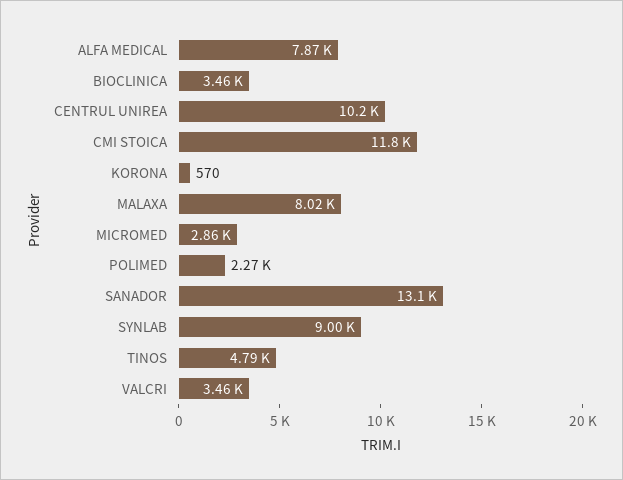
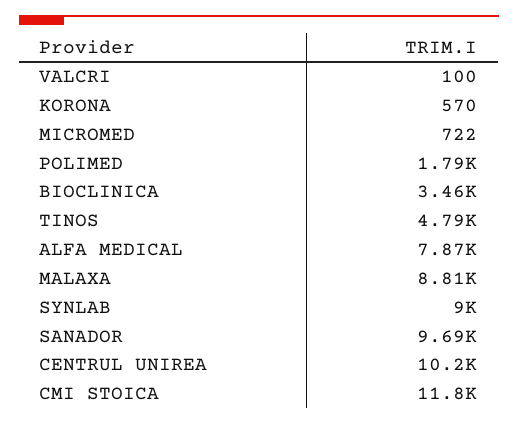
MALAXA: 8020 -> 8810
MICROMED: 2860 -> 722
POLIMED: 2270 -> 1790
SANADOR: 13100 -> 9690
VALCRI: 3460 -> 100

